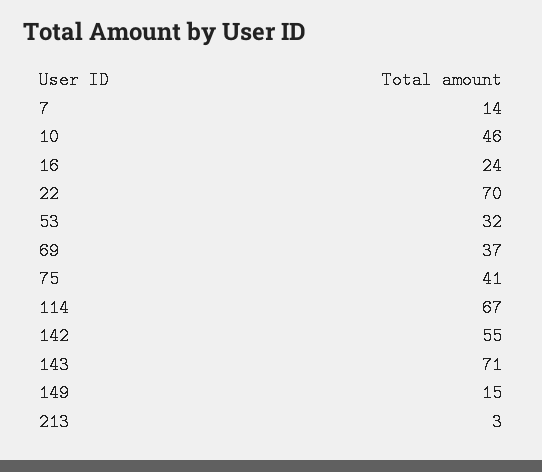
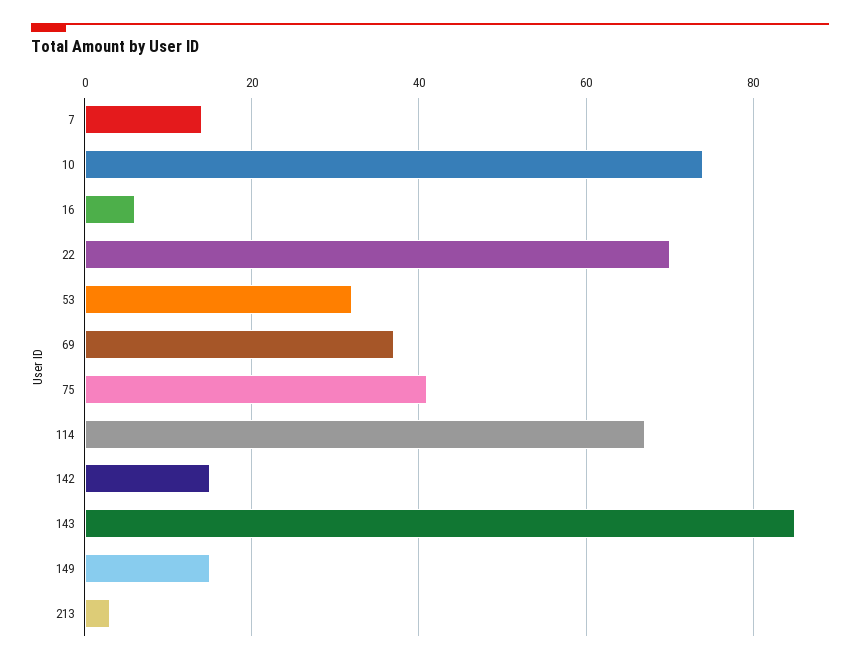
10: 46 -> 75
16: 24 -> 5
142: 55 -> 15
143: 71 -> 85

